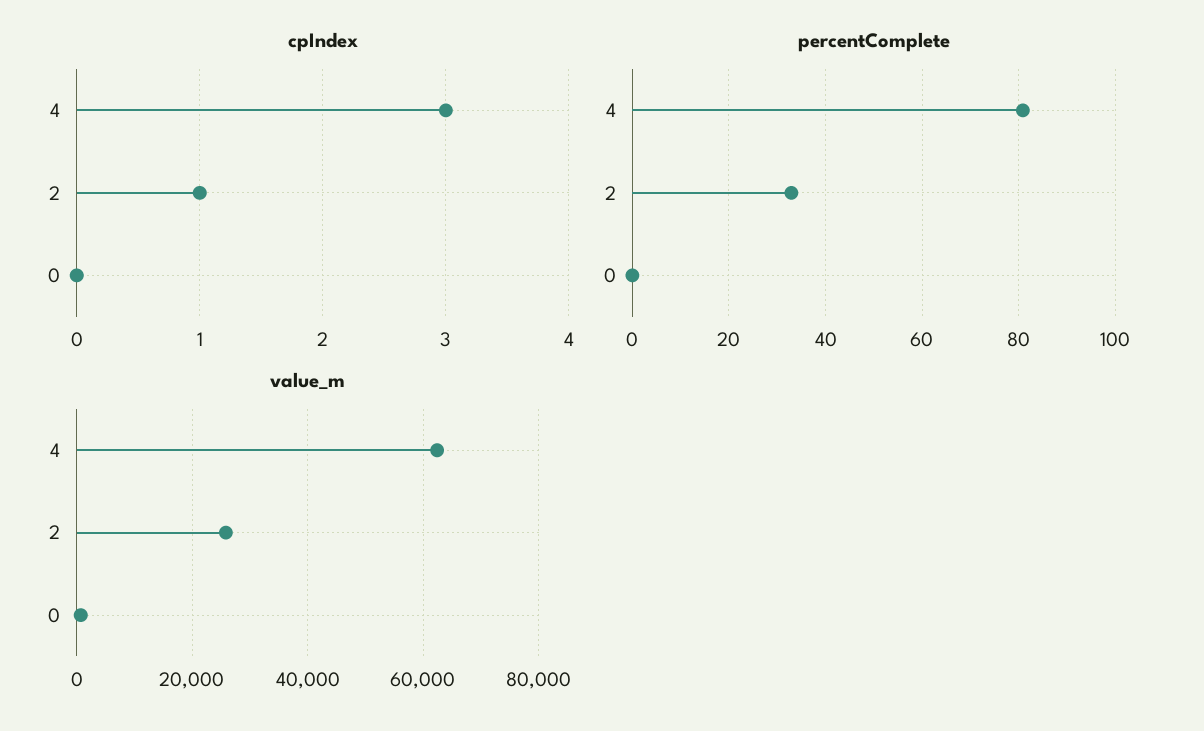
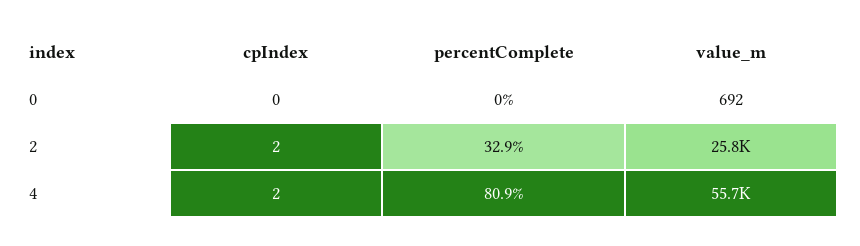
cpIndex, 4: 3 -> 2
cpIndex, 2: 1 -> 2
value_m, 4: 62000 -> 55700

